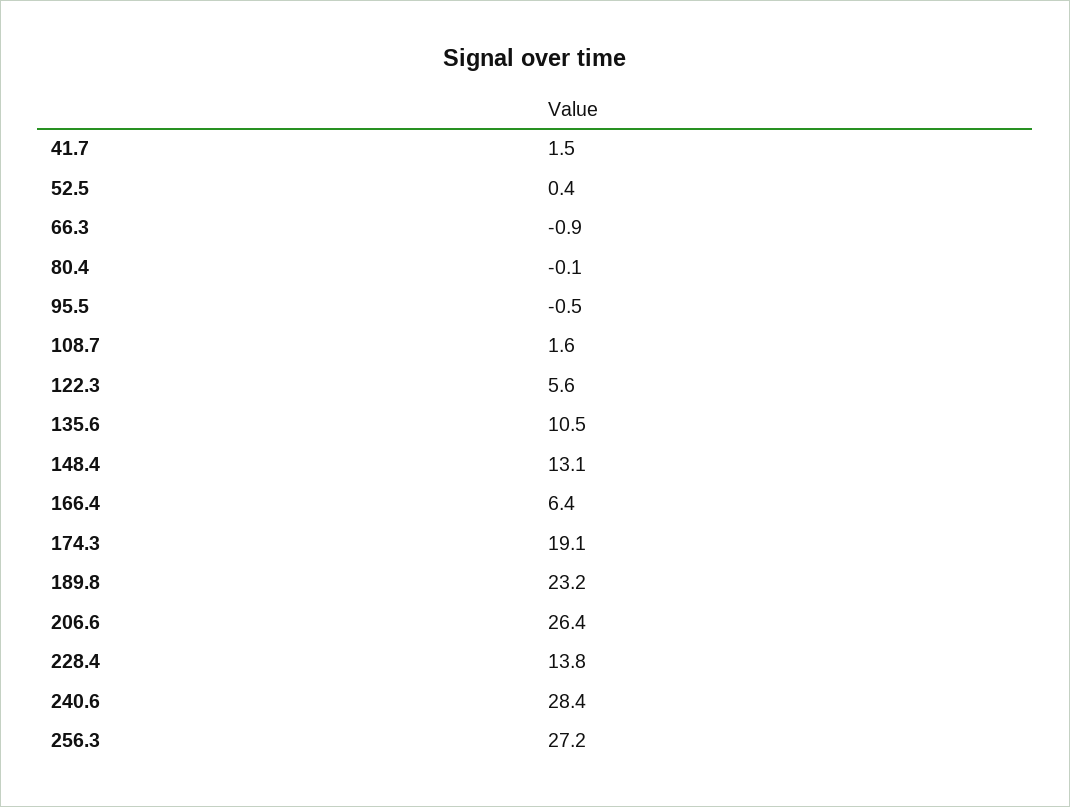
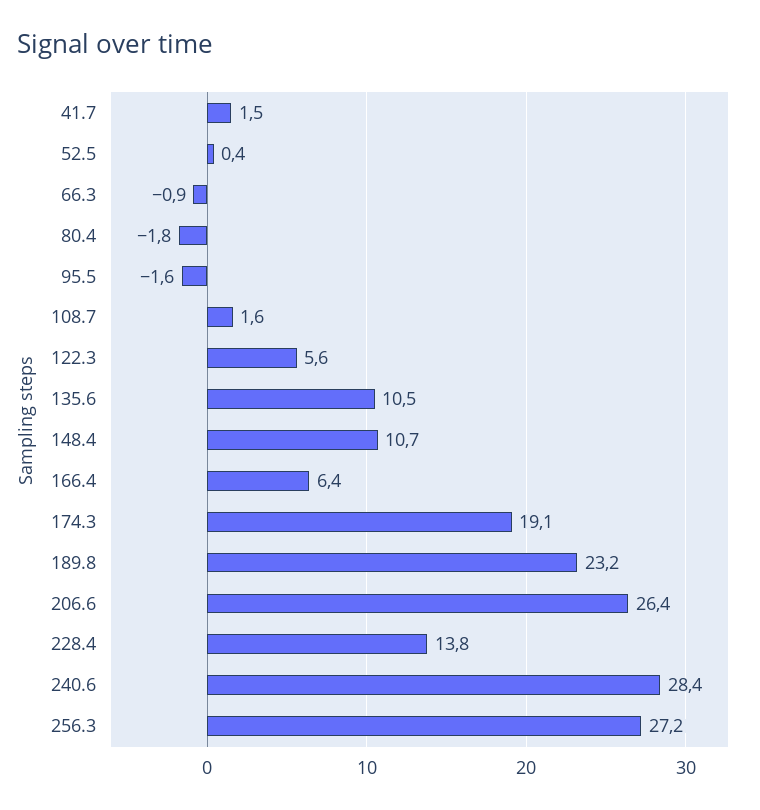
80.4: -0.1 -> -1.8
95.5: -0.5 -> -1.6
148.4: 13.1 -> 10.7

